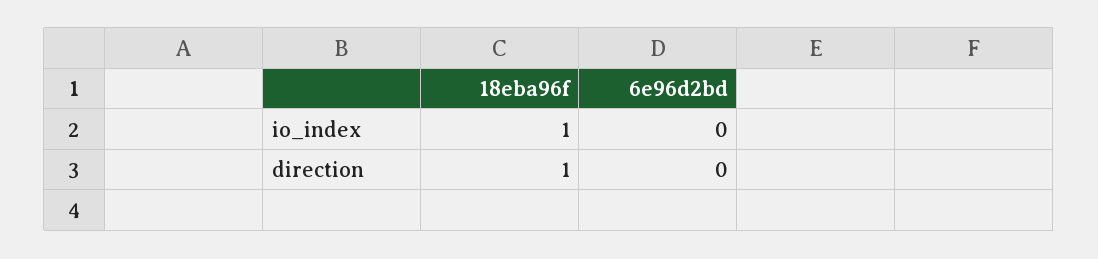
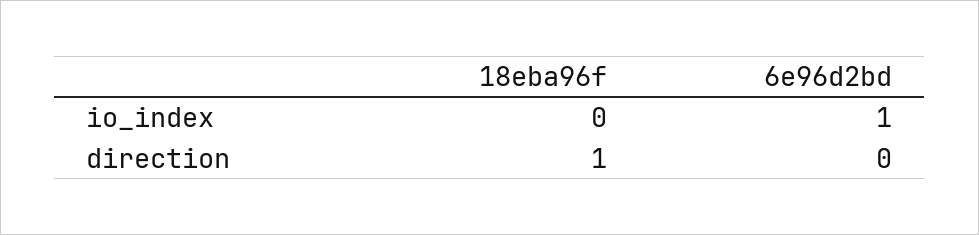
18eba96f, io_index: 1 -> 0
6e96d2bd, io_index: 0 -> 1

